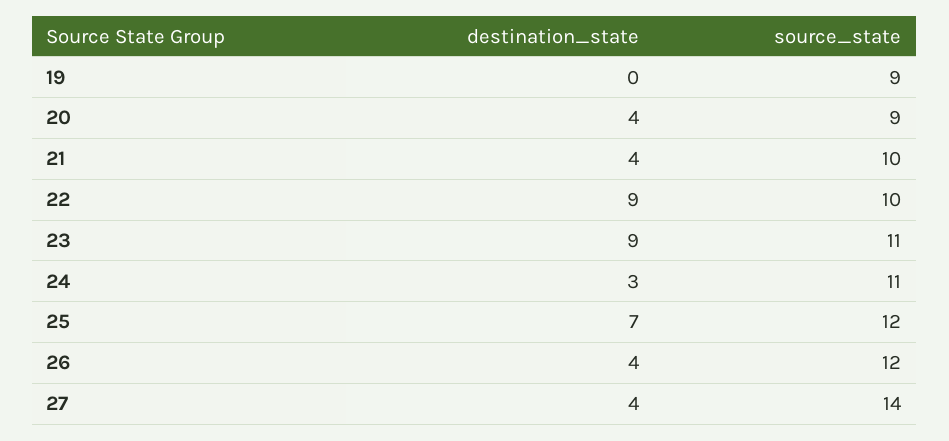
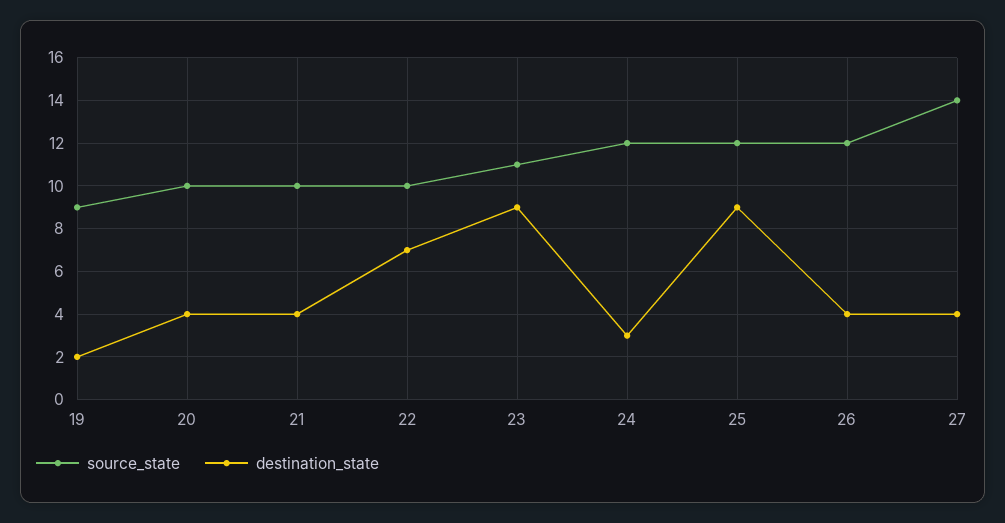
destination_state, 19: 0 -> 2
source_state, 20: 9 -> 10
destination_state, 22: 9 -> 7
source_state, 24: 11 -> 12
destination_state, 25: 7 -> 9

